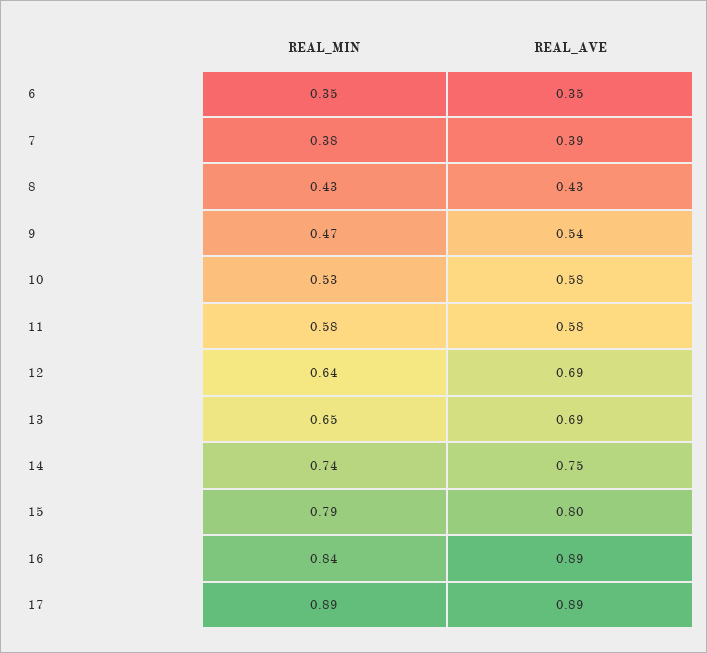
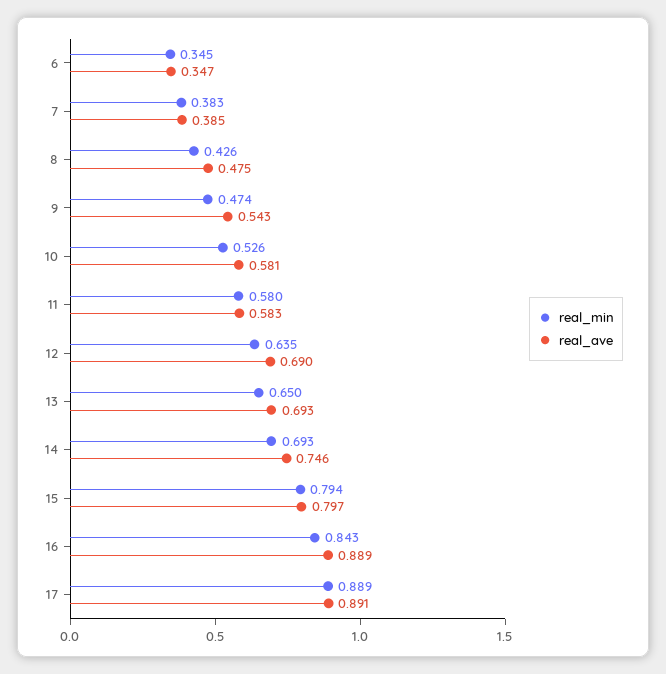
REAL_AVE, 8: 0.43 -> 0.475
REAL_MIN, 14: 0.74 -> 0.693

